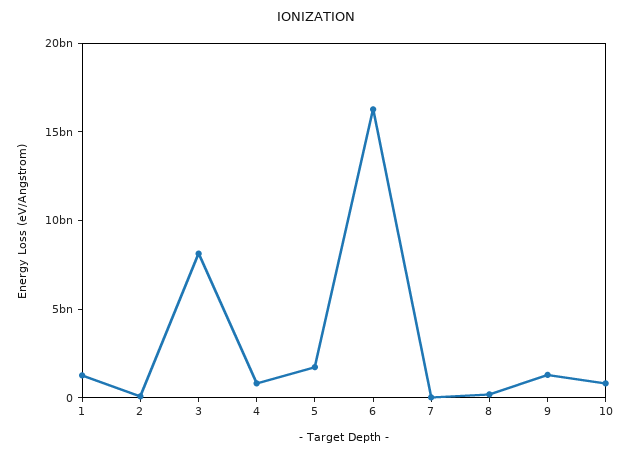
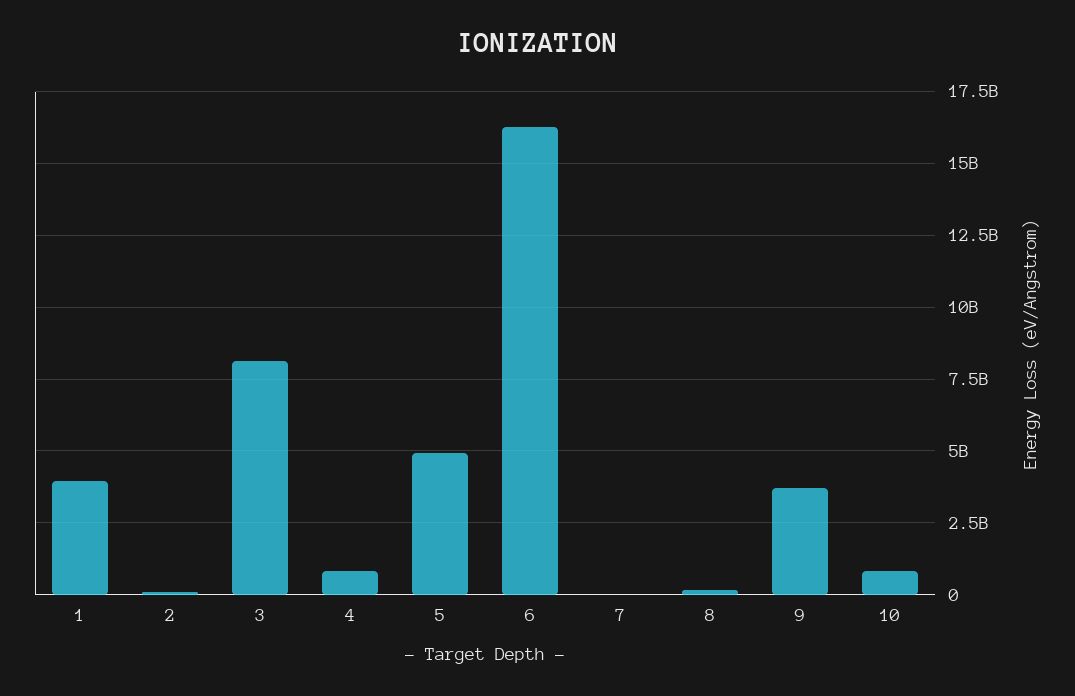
1: 1000000000 -> 4000000000
5: 2000000000 -> 5000000000
9: 1000000000 -> 3750000000

